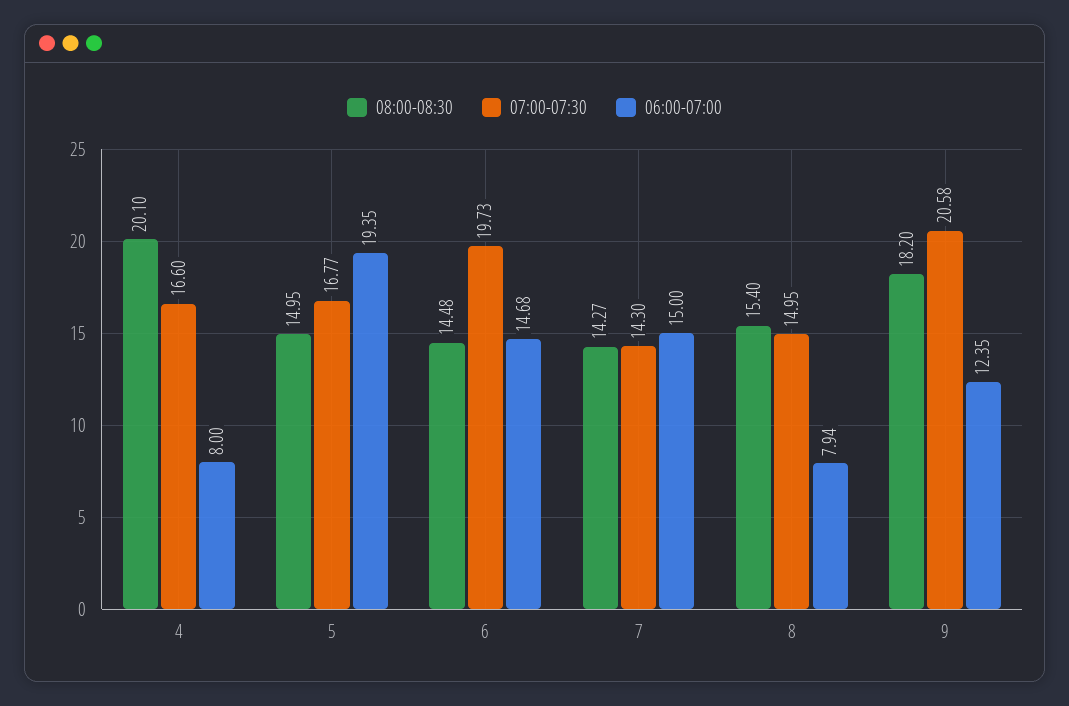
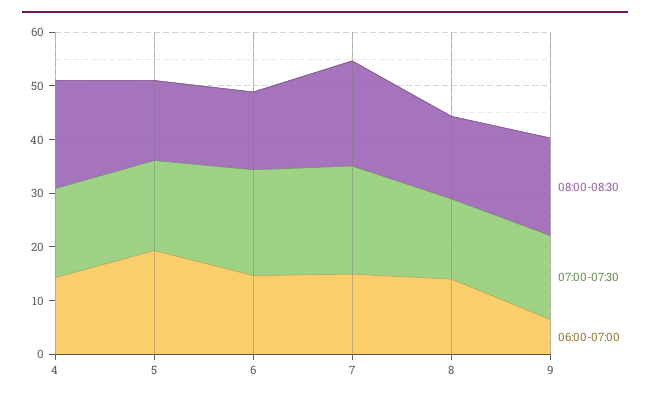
06:00-07:00, 4: 8 -> 14
08:00-08:30, 7: 14.27 -> 20
07:00-07:30, 7: 14.3 -> 20
06:00-07:00, 8: 7.94 -> 14
07:00-07:30, 9: 20.58 -> 16
06:00-07:00, 9: 12.35 -> 6

